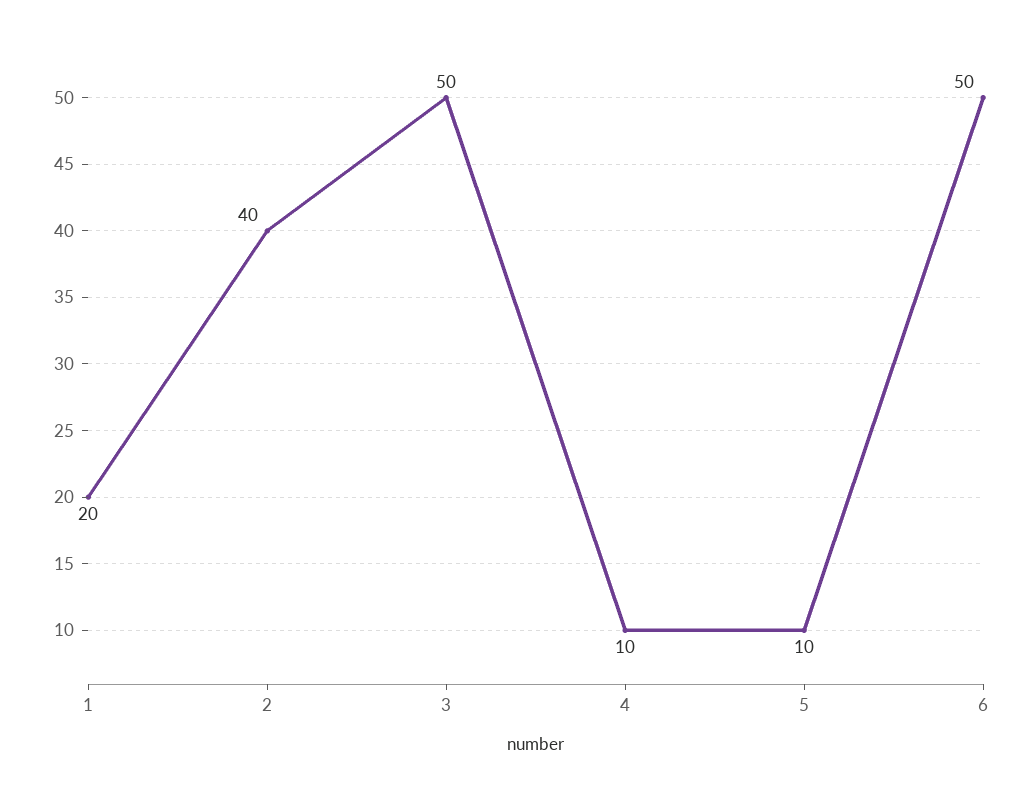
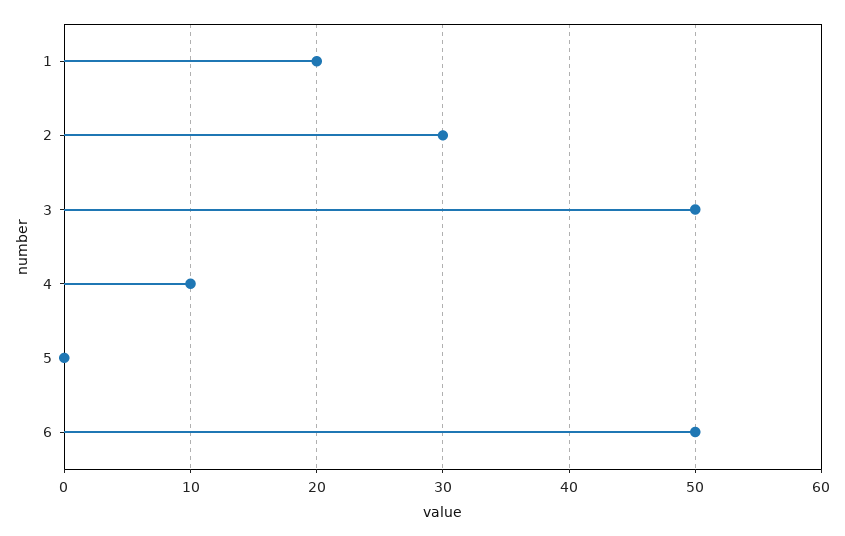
2: 40 -> 30
5: 10 -> 0

